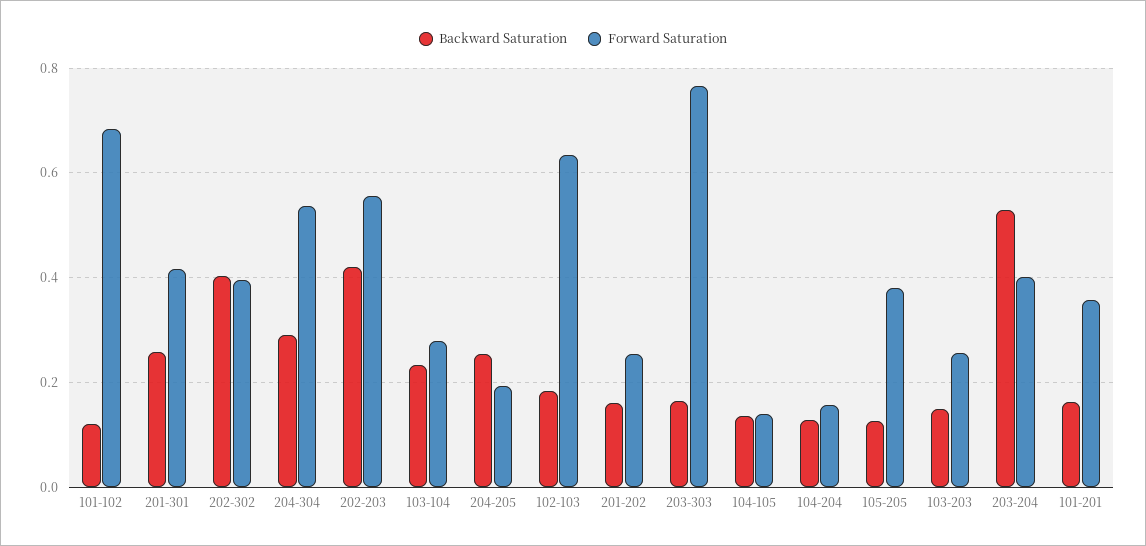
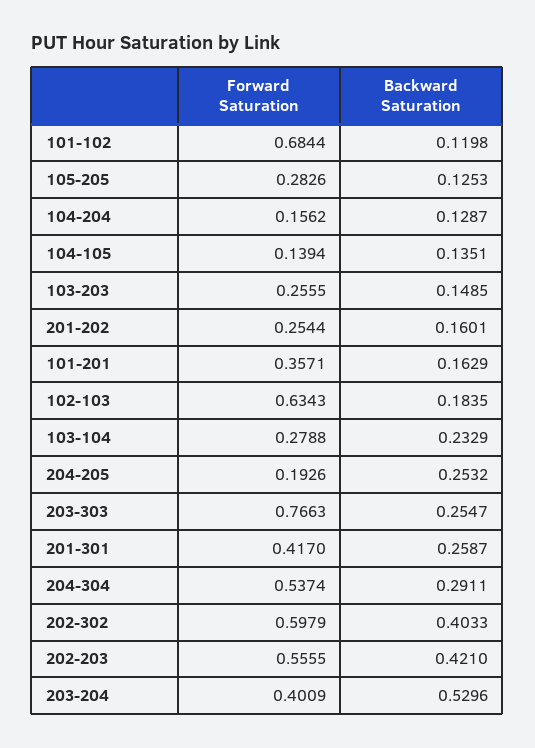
Forward Saturation, 202-302: 0.4 -> 0.5979
Backward Saturation, 203-303: 0.16 -> 0.2547
Forward Saturation, 105-205: 0.38 -> 0.2826

